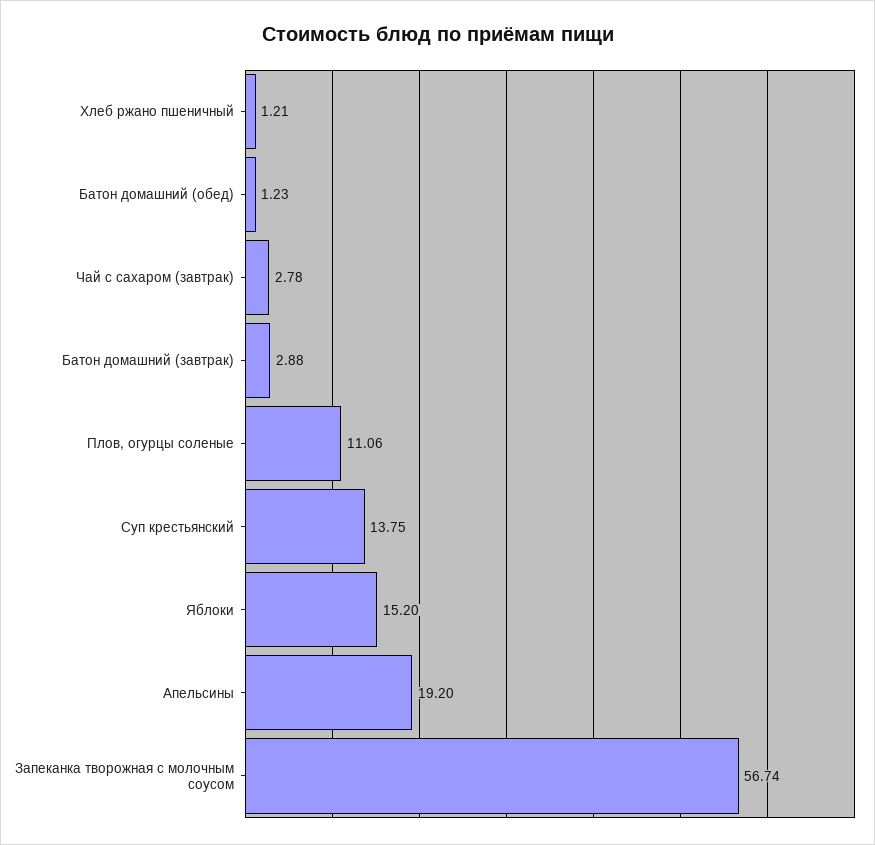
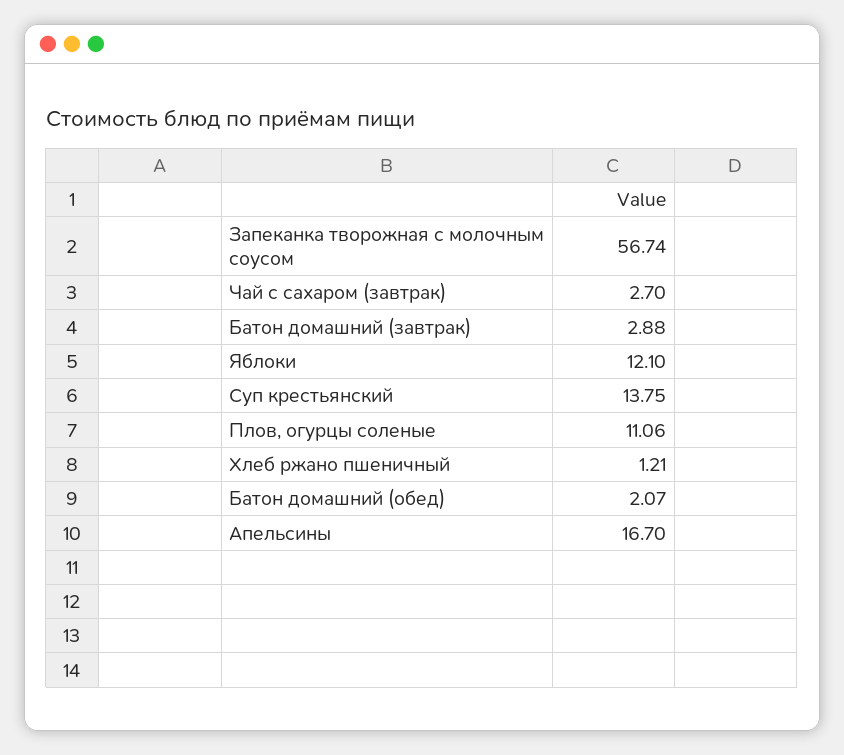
Батон домашний (обед): 1.23 -> 2.07
Чай с сахаром (завтрак): 2.78 -> 2.7
Яблоки: 15.2 -> 12.1
Апельсины: 19.2 -> 16.7

